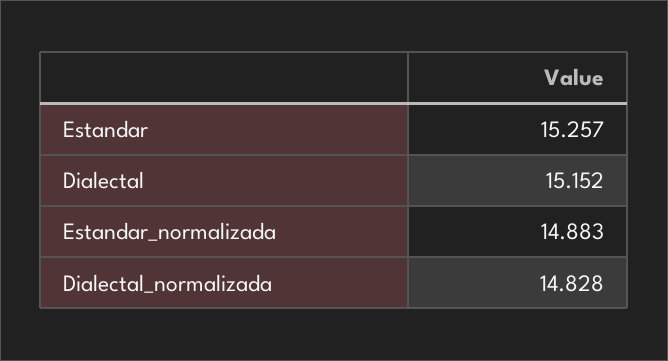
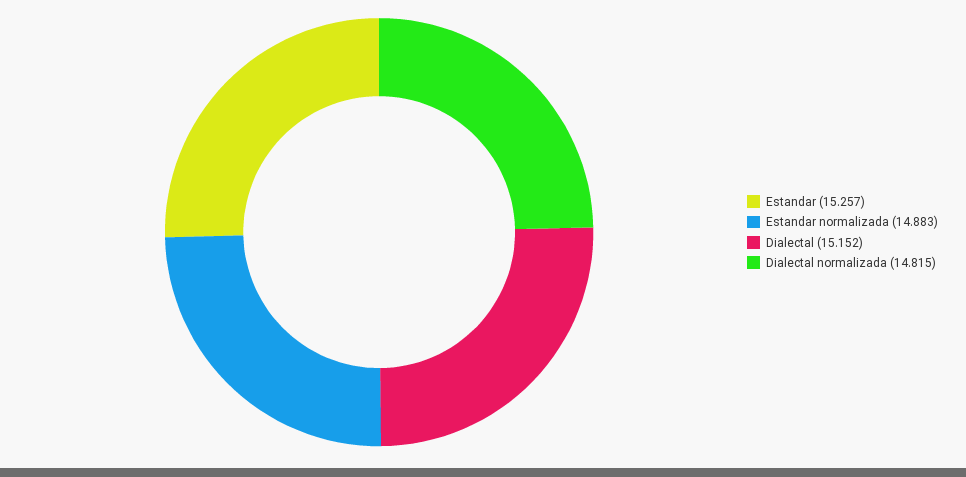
Dialectal_normalizada: 14.828 -> 14.815

